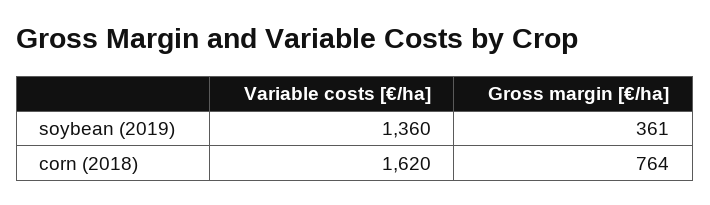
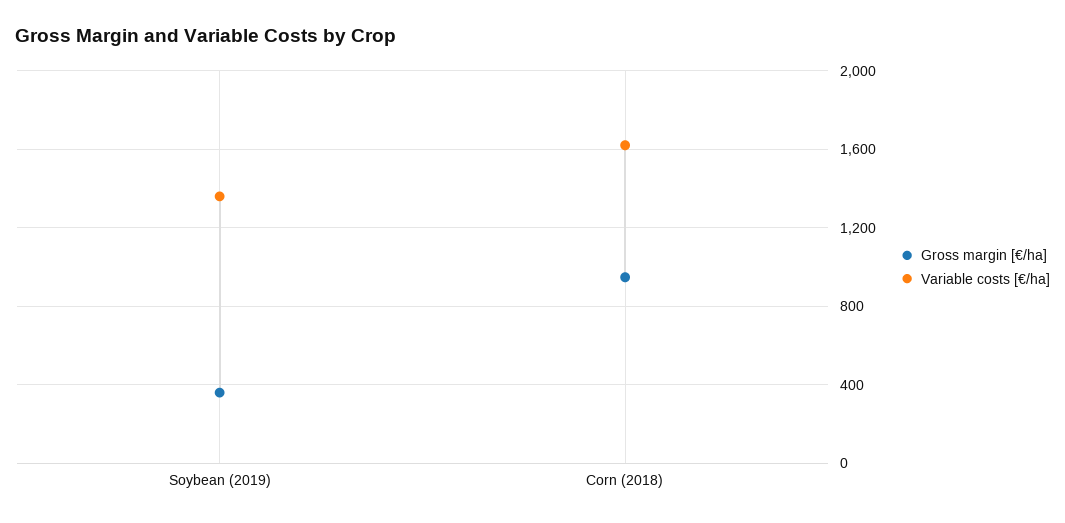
Gross margin [€/ha], corn (2018): 764 -> 950

